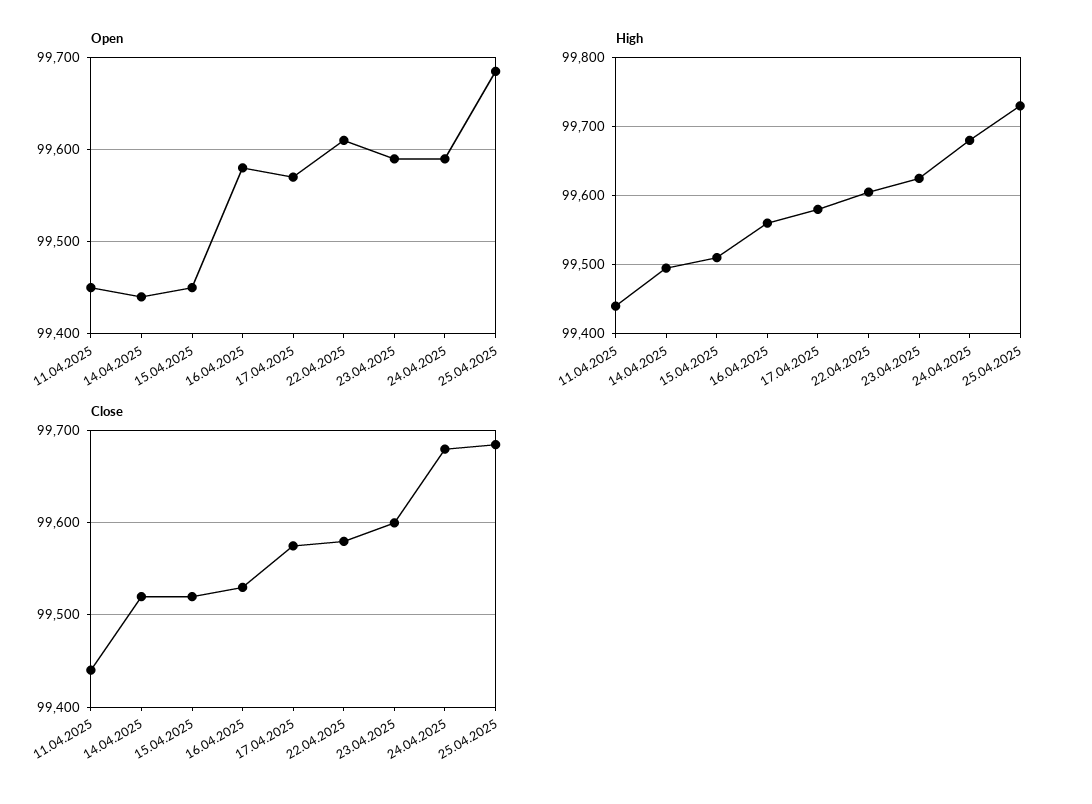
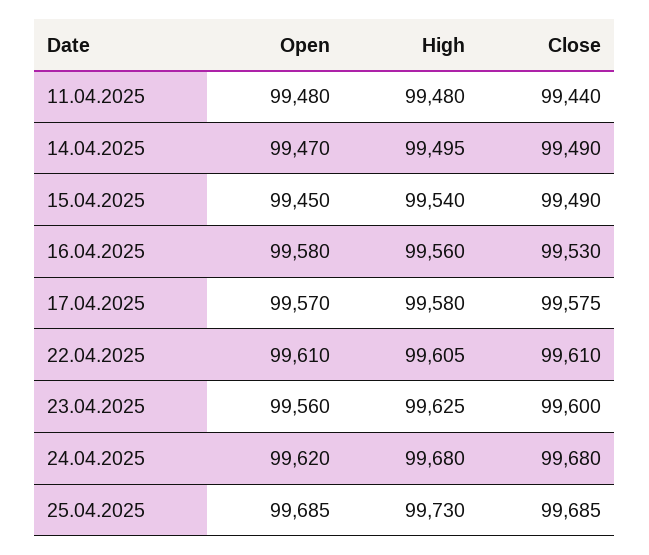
Open, 11.04.2025: 99450 -> 99480
Open, 14.04.2025: 99440 -> 99470
Open, 23.04.2025: 99590 -> 99560
Open, 24.04.2025: 99590 -> 99620
High, 11.04.2025: 99440 -> 99480
High, 15.04.2025: 99510 -> 99540
Close, 14.04.2025: 99520 -> 99490
Close, 15.04.2025: 99520 -> 99490
Close, 22.04.2025: 99580 -> 99610

